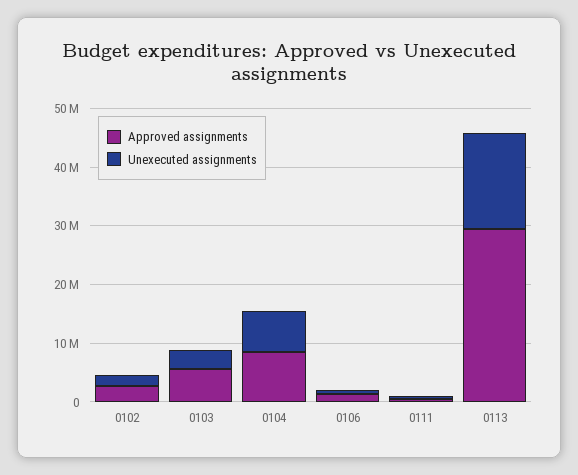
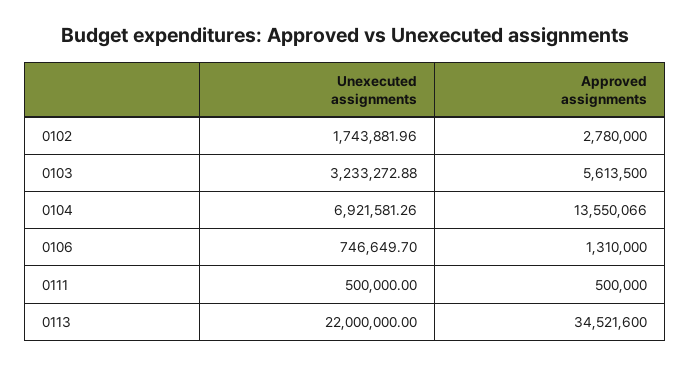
Approved assignments, 0104: 8000000 -> 13550066
Approved assignments, 0113: 30000000 -> 34521600
Unexecuted assignments, 0113: 16000000 -> 22000000

